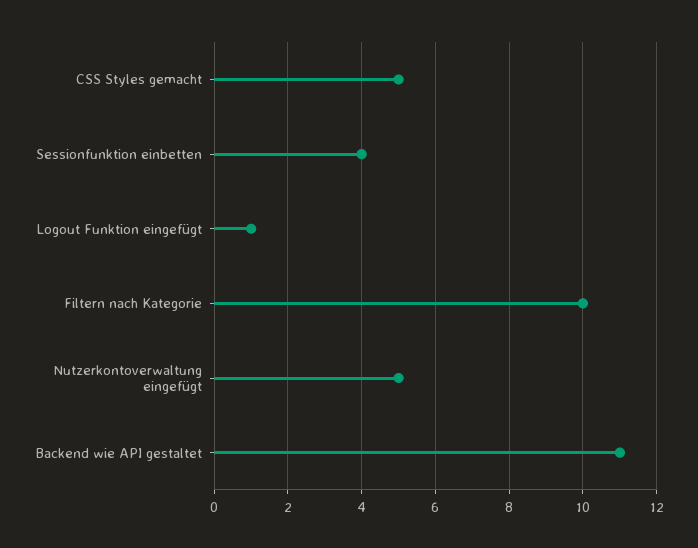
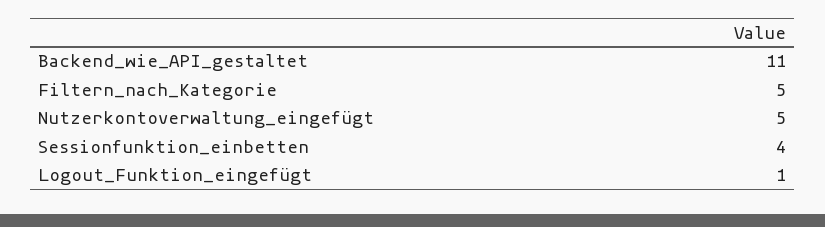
CSS Styles gemacht: 5 -> none
Filtern nach Kategorie: 10 -> 5

